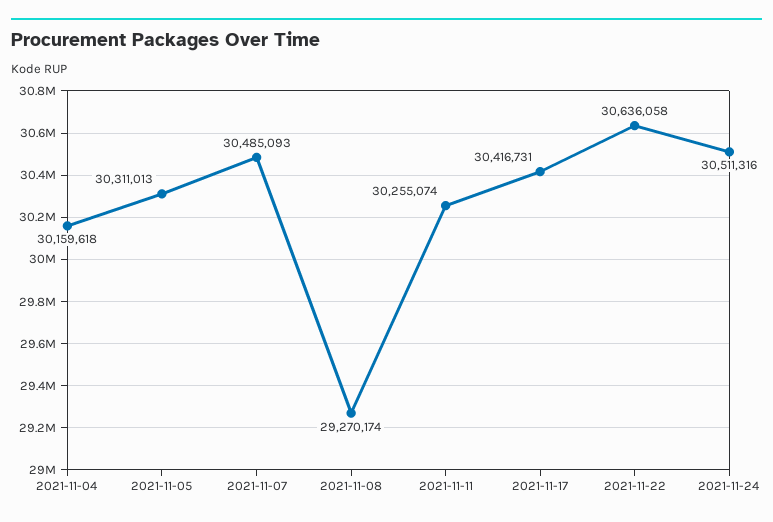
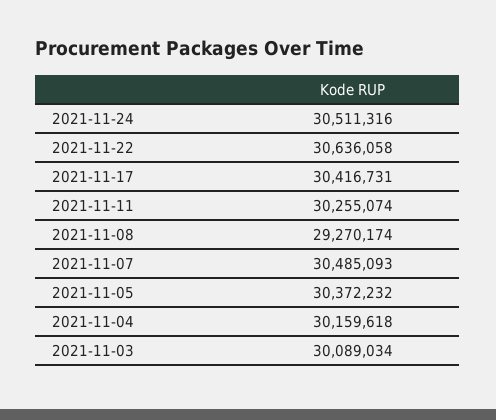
2021-11-05: 30311013 -> 30372232
2021-11-03: none -> 30089034

